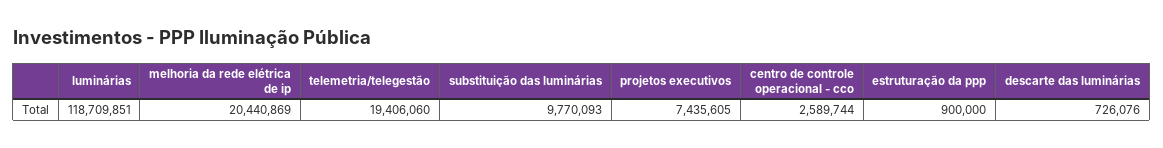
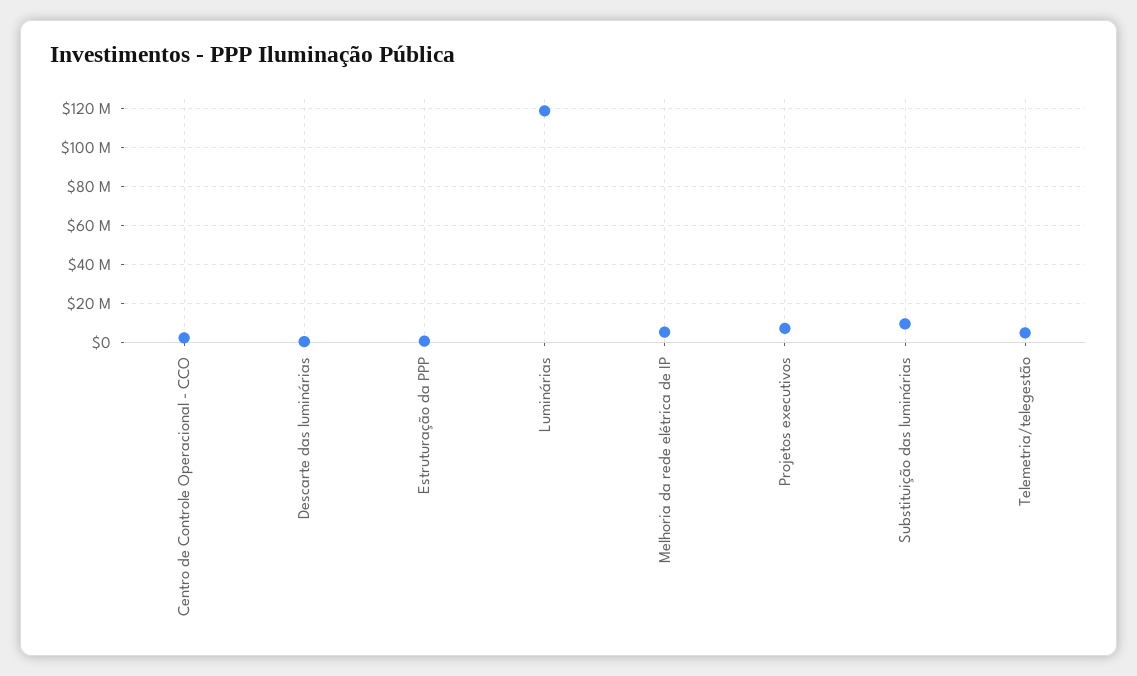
melhoria da rede elétrica de ip: 20440869 -> 5000000
telemetria/telegestão: 19406060 -> 5000000

